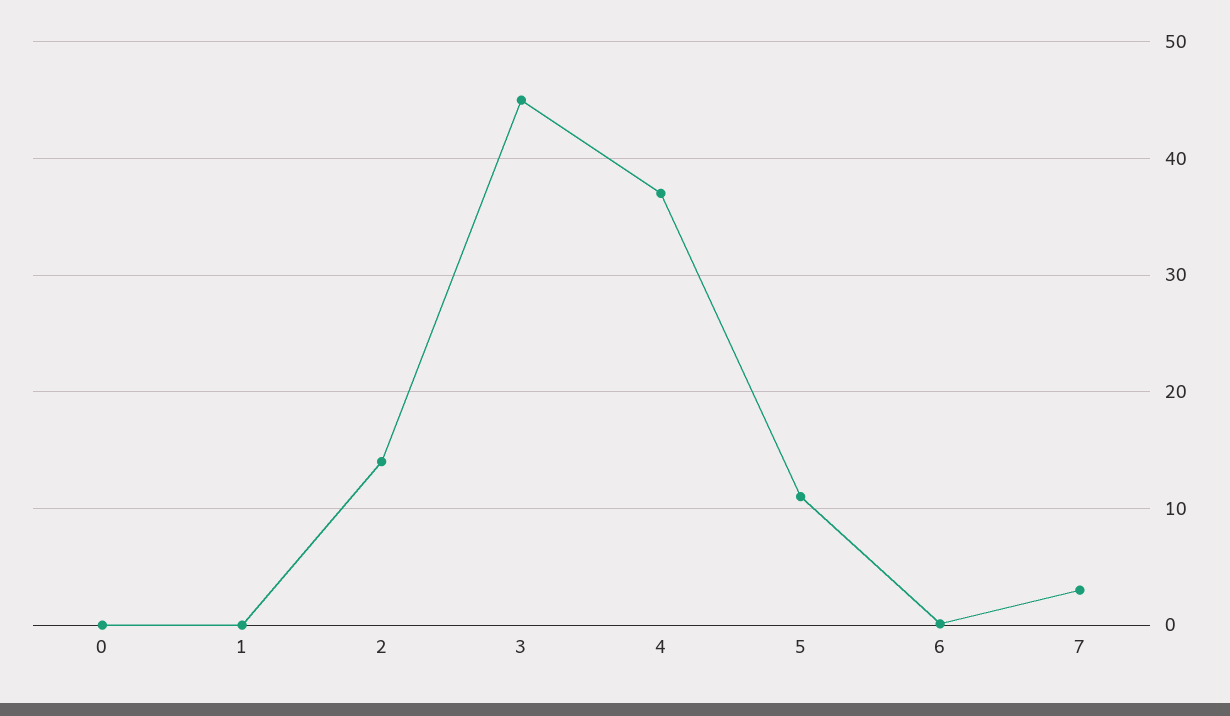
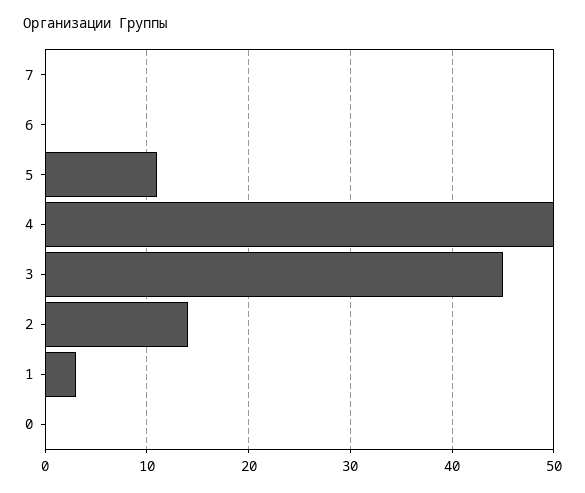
1: 0 -> 3
4: 37 -> 50
7: 3 -> 0

